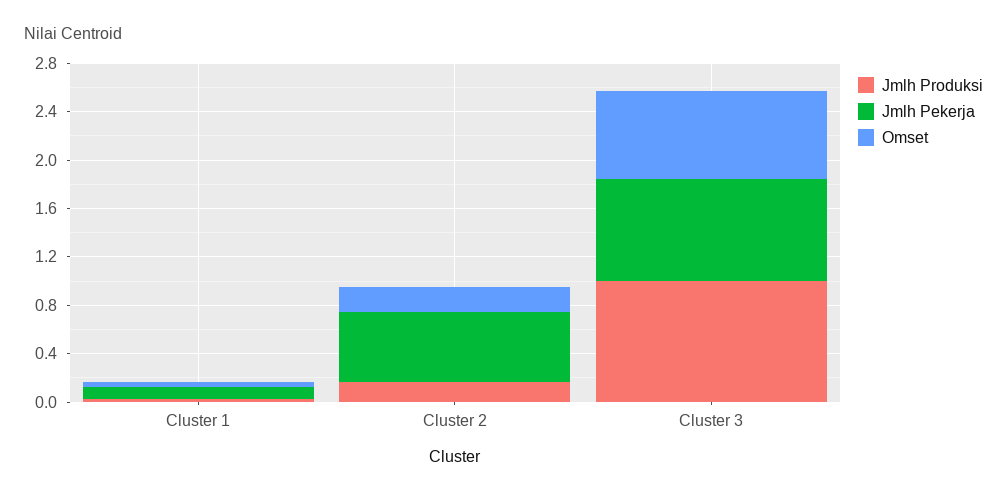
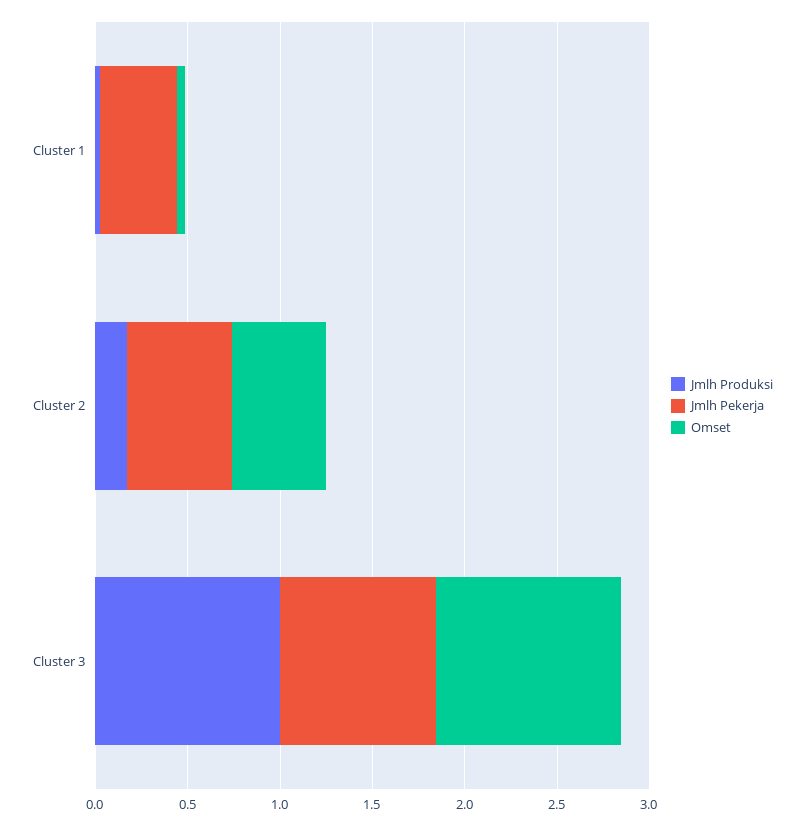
Jmlh Pekerja, Cluster 1: 0.1 -> 0.4
Omset, Cluster 2: 0.2 -> 0.5
Omset, Cluster 3: 0.7 -> 1

